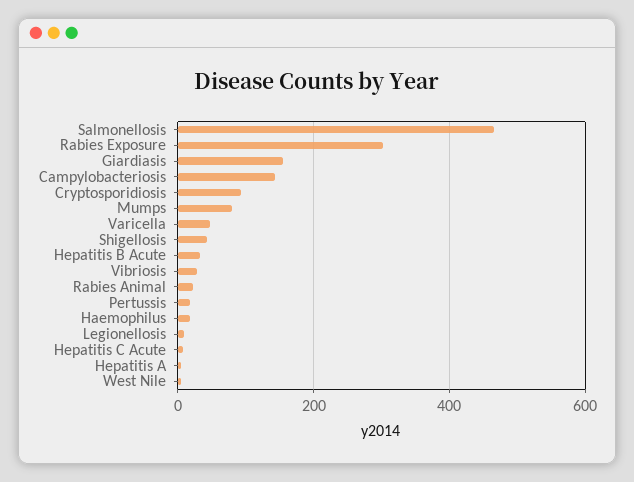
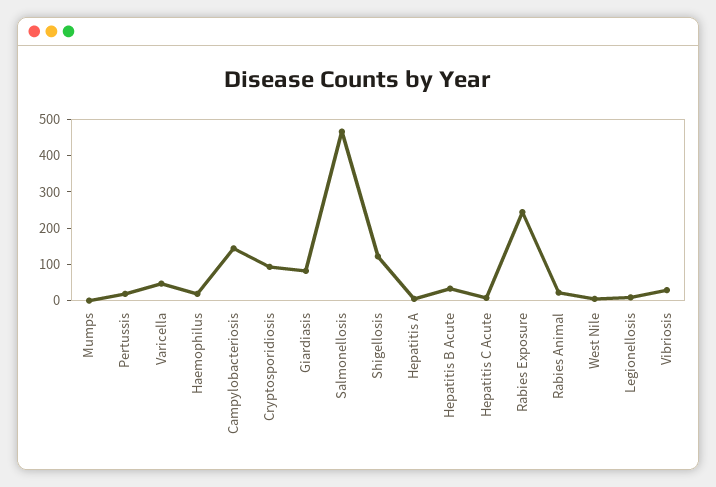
Rabies Exposure: 300 -> 250
Giardiasis: 160 -> 75
Mumps: 80 -> 0
Shigellosis: 40 -> 125

